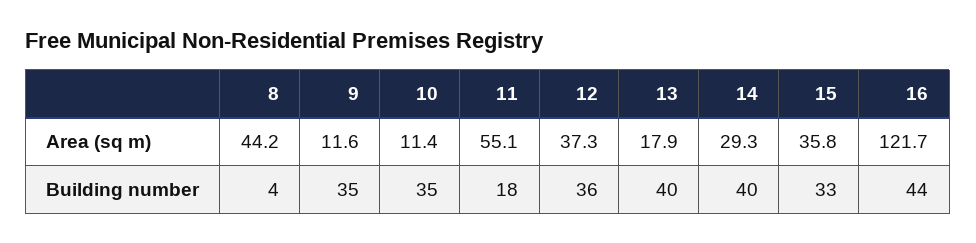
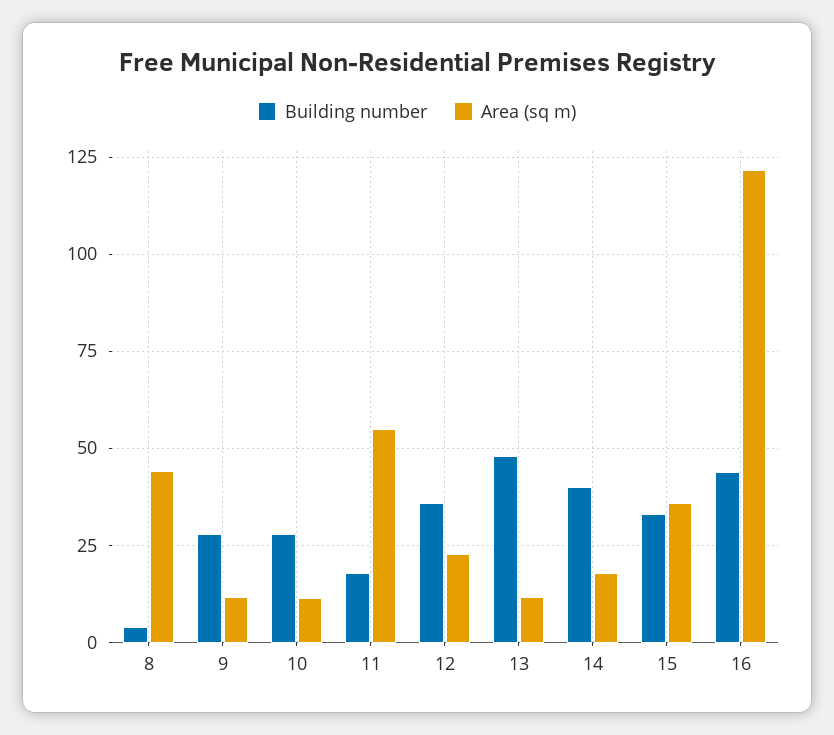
Area (sq m), 12: 37.3 -> 22.5
Area (sq m), 13: 17.9 -> 12.5
Area (sq m), 14: 29.3 -> 17.5
Building number, 9: 35 -> 27.5
Building number, 10: 35 -> 27.5
Building number, 13: 40 -> 47.5

